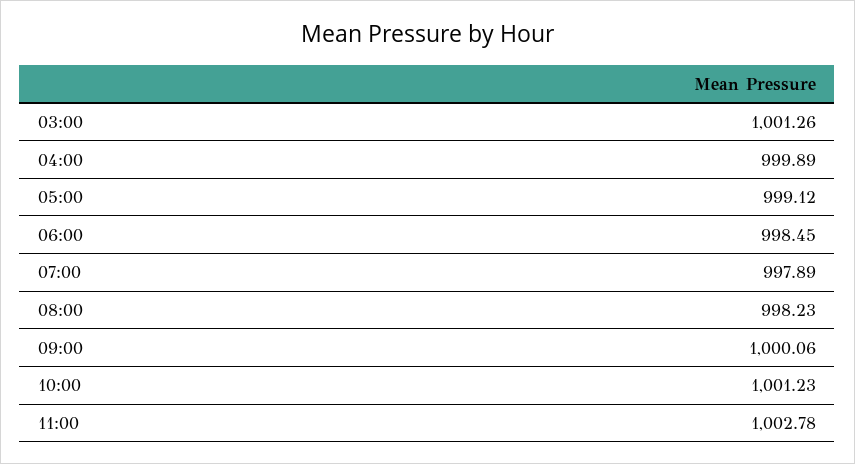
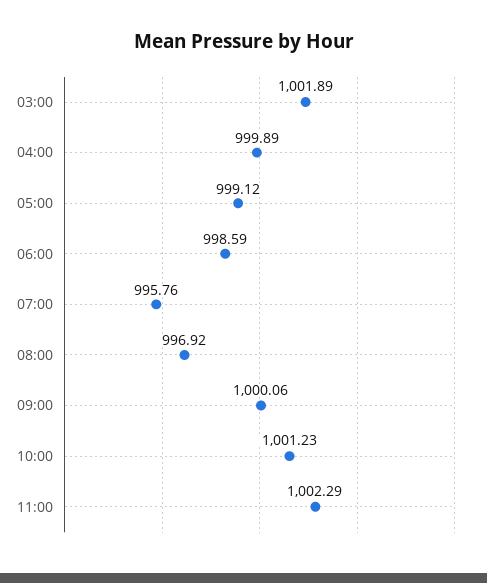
03:00: 1001.26 -> 1001.89
06:00: 998.45 -> 998.59
07:00: 997.89 -> 995.76
08:00: 998.23 -> 996.92
11:00: 1002.78 -> 1002.29

